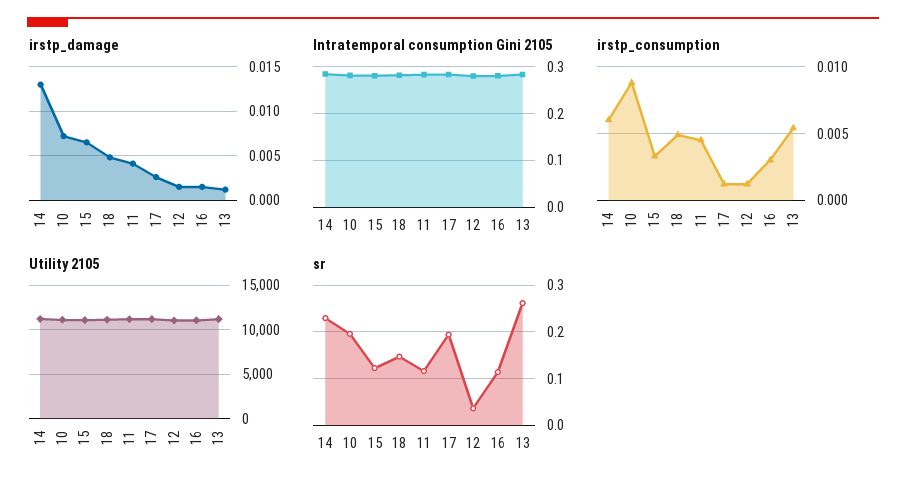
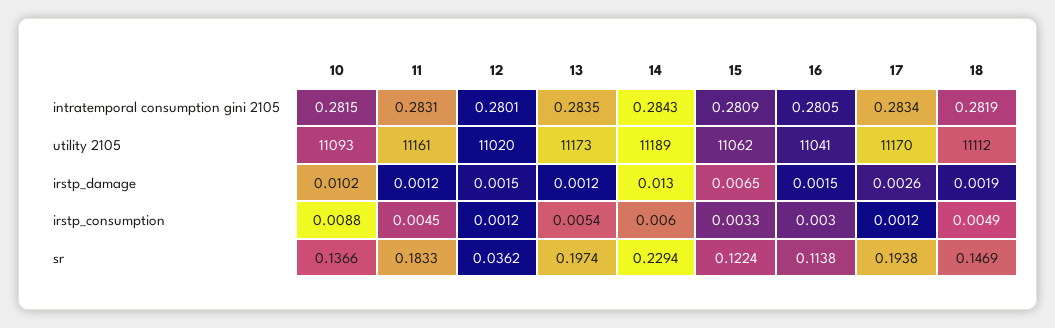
irstp_damage, 10: 0.007 -> 0.0102
irstp_damage, 18: 0.005 -> 0.0019
irstp_damage, 11: 0.004 -> 0.0012
sr, 10: 0.2 -> 0.1366
sr, 11: 0.12 -> 0.1833
sr, 13: 0.26 -> 0.1974

